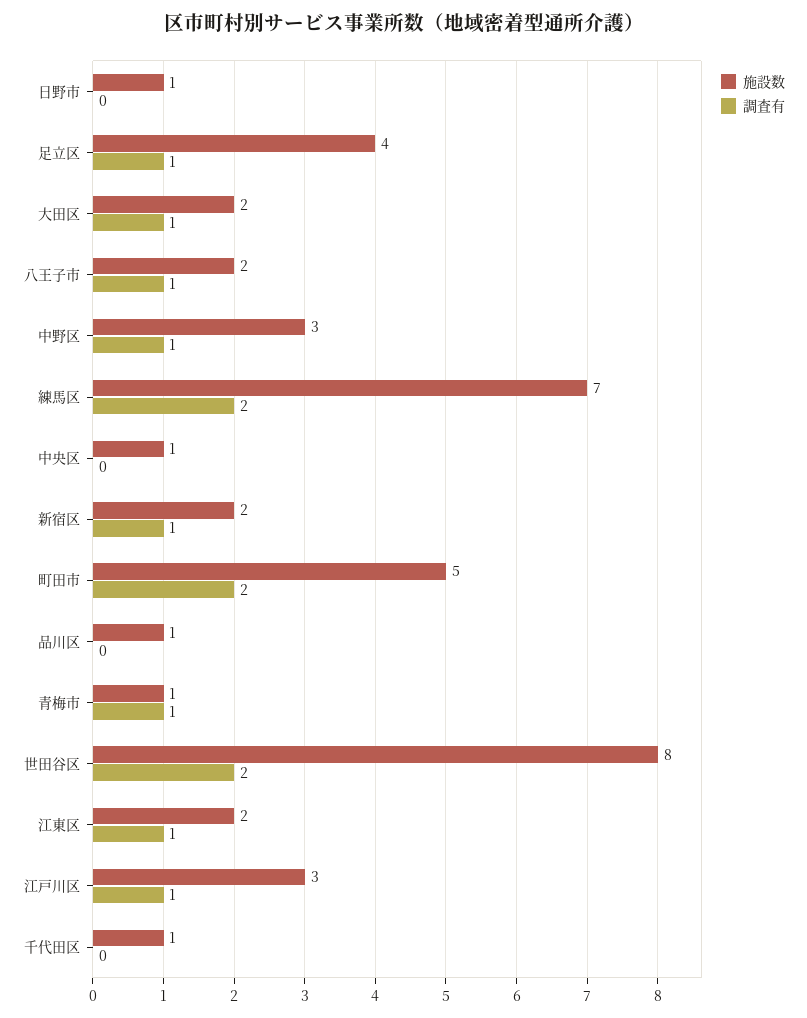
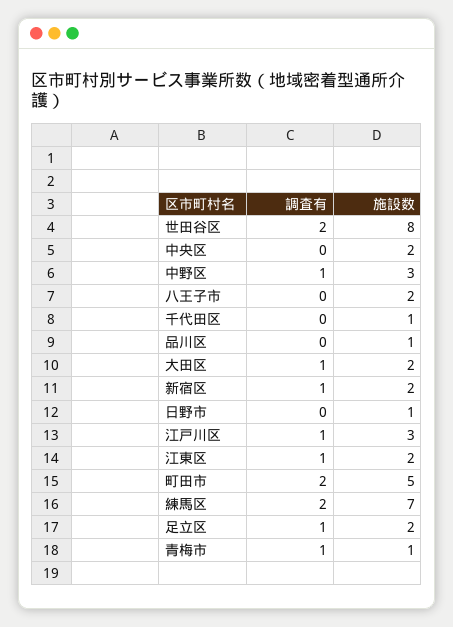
施設数, 足立区: 4 -> 2
調査有, 八王子市: 1 -> 0
施設数, 中央区: 1 -> 2

